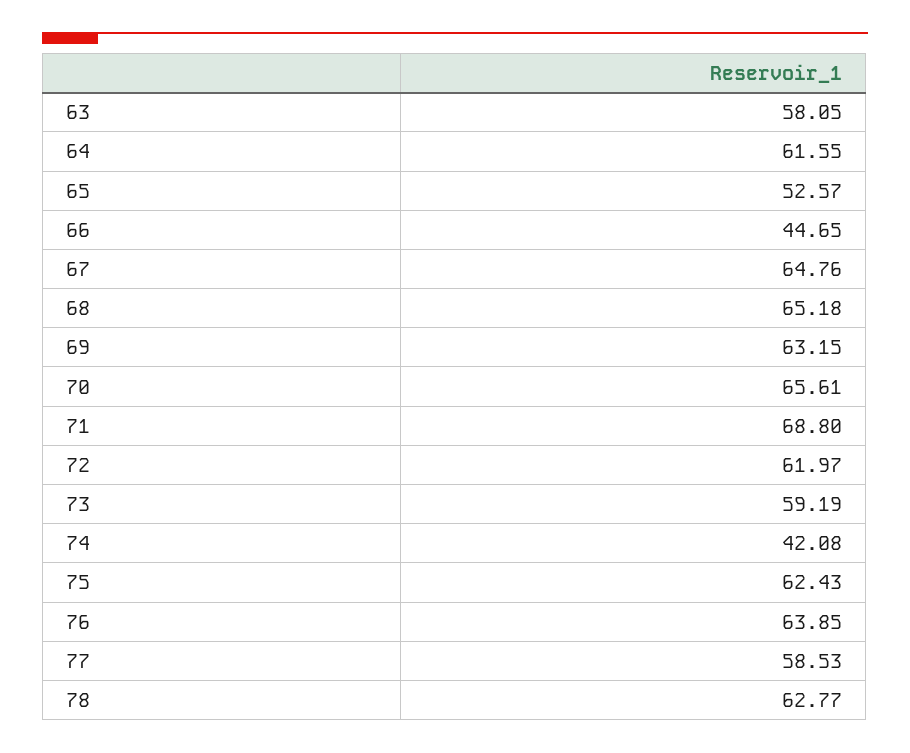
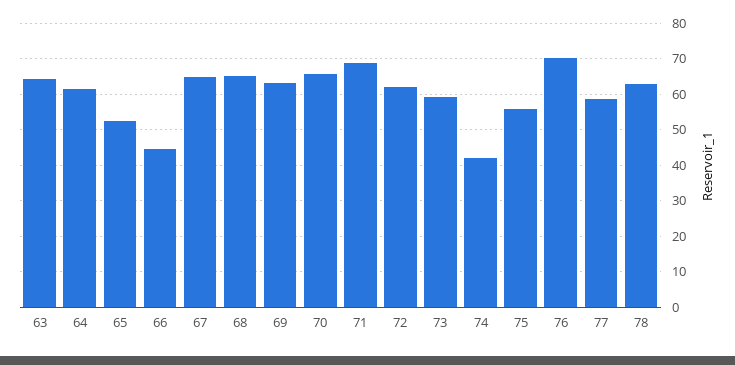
63: 58.05 -> 64
75: 62.43 -> 56
76: 63.85 -> 70

